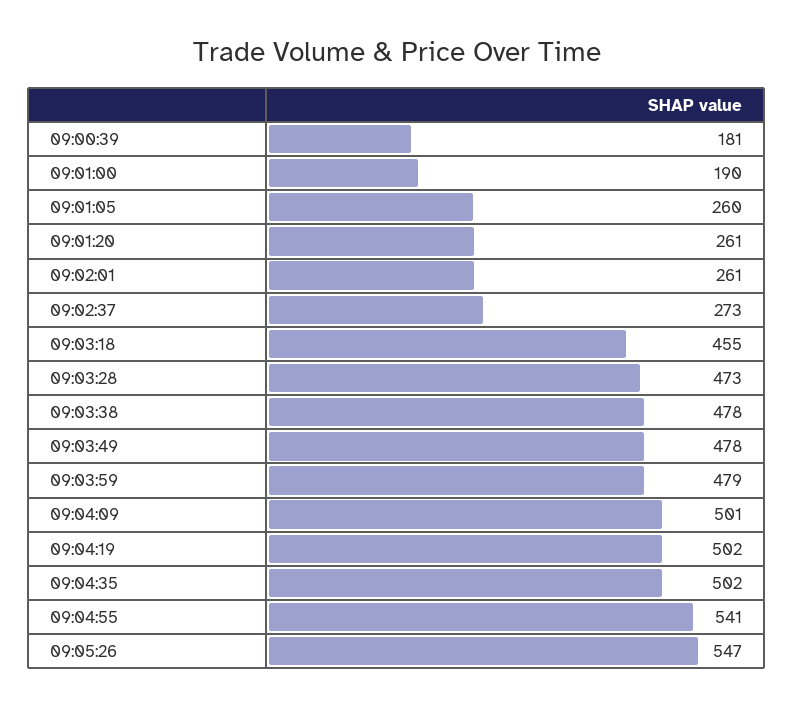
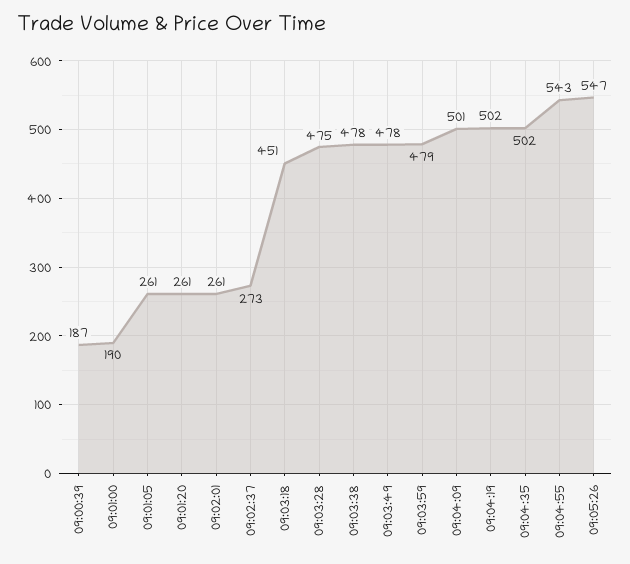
09:00:39: 181 -> 187
09:01:05: 260 -> 261
09:03:18: 455 -> 451
09:03:28: 473 -> 475
09:04:55: 541 -> 543

